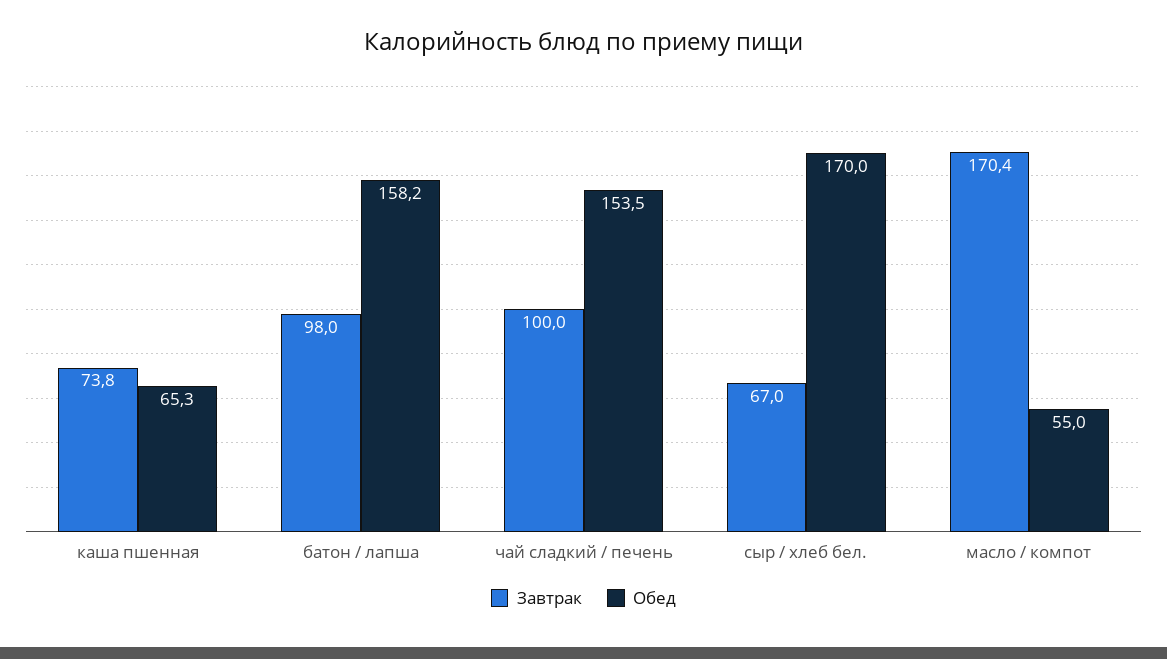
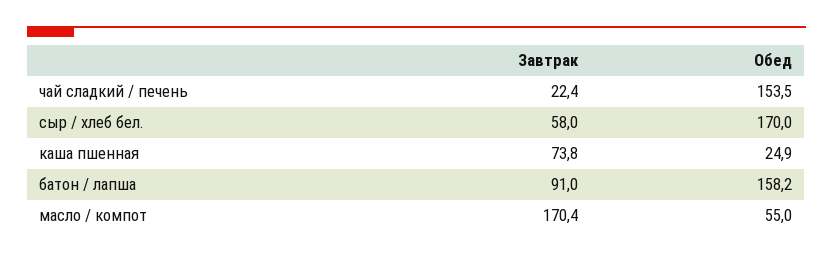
Обед, каша пшенная: 65.3 -> 24.9
Завтрак, батон / лапша: 98 -> 91
Завтрак, чай сладкий / печень: 100 -> 22.4
Завтрак, сыр / хлеб бел.: 67 -> 58

